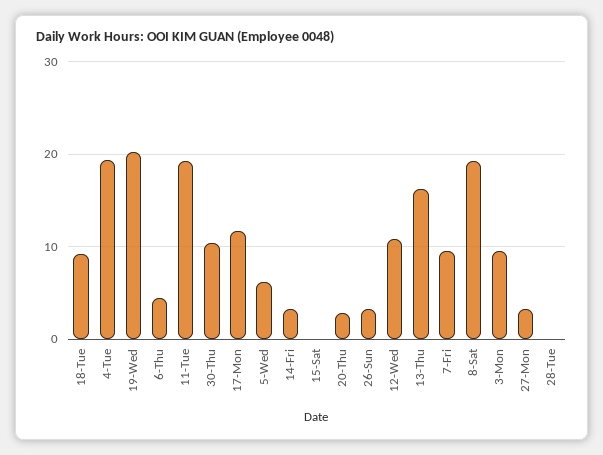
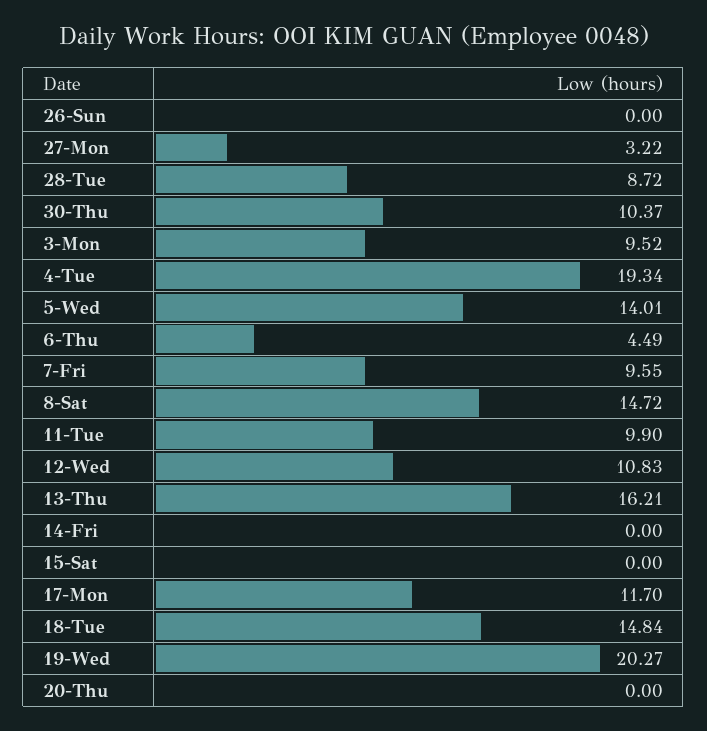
18-Tue: 9 -> 14.84
11-Tue: 19 -> 9.9
5-Wed: 6 -> 14.01
14-Fri: 3 -> 0
20-Thu: 3 -> 0
26-Sun: 3 -> 0
8-Sat: 19 -> 14.72
28-Tue: 0 -> 8.72

